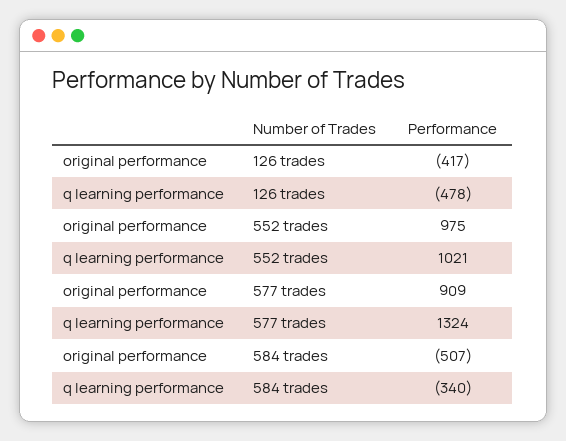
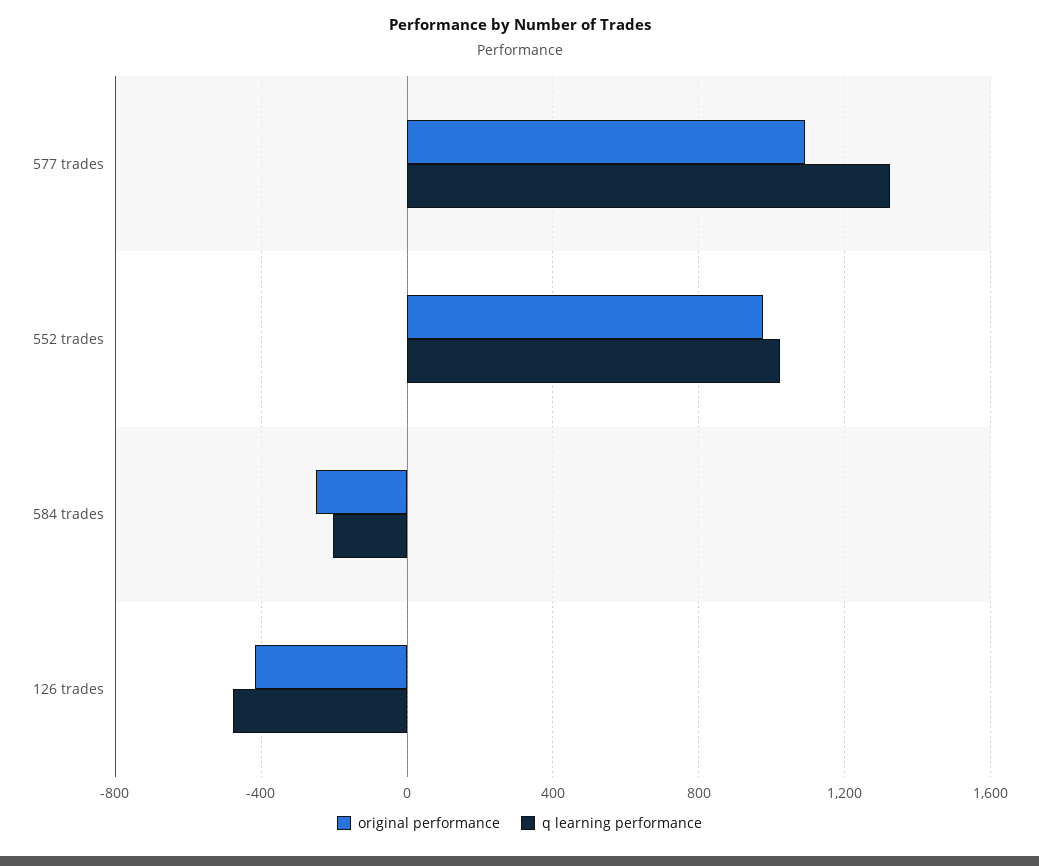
original performance, 577 trades: 909 -> 1100
original performance, 584 trades: -507 -> -250
q learning performance, 584 trades: -340 -> -200

